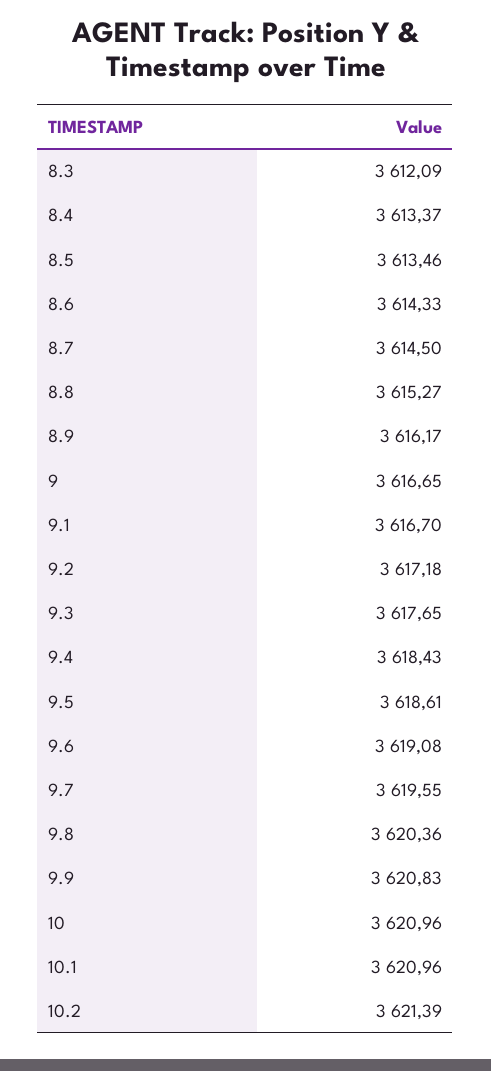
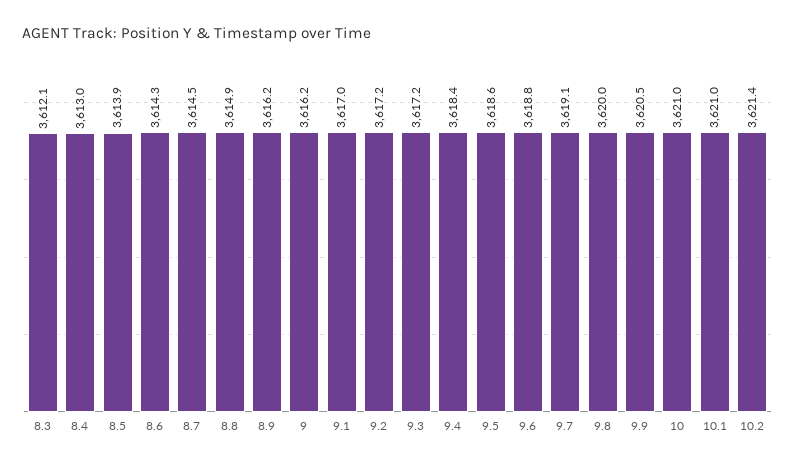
8.4: 3613.37 -> 3613
8.5: 3613.46 -> 3613.9
8.8: 3615.27 -> 3614.9
9: 3616.65 -> 3616.2
9.1: 3616.7 -> 3617
9.3: 3617.65 -> 3617.2
9.6: 3619.08 -> 3618.8
9.7: 3619.55 -> 3619.1
9.8: 3620.36 -> 3620
9.9: 3620.83 -> 3620.5

